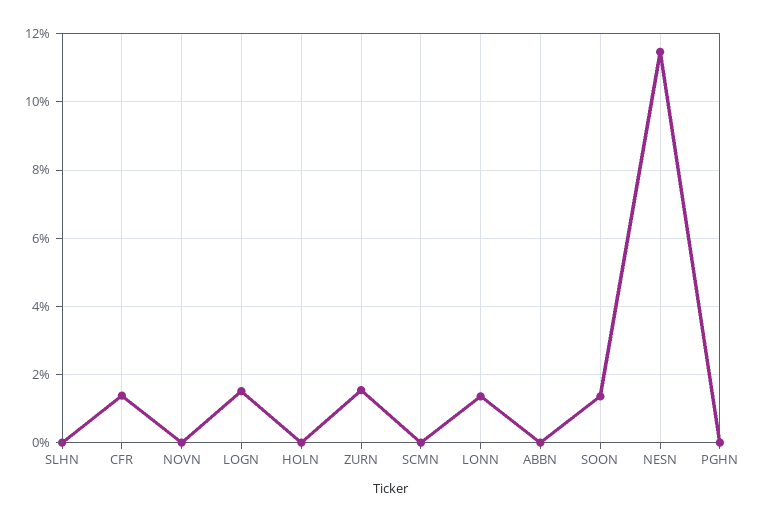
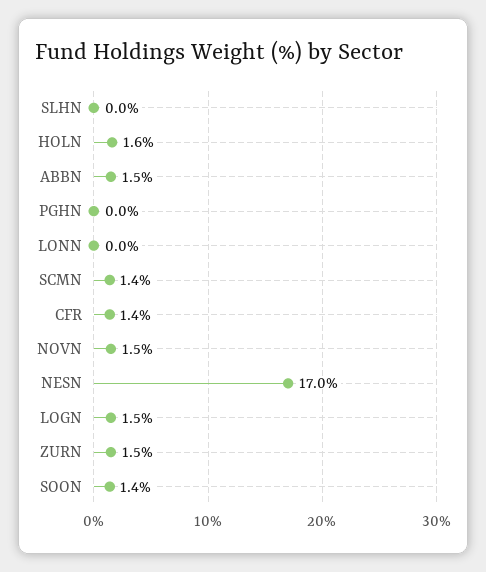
NOVN: 0 -> 1.5
HOLN: 0 -> 1.6
SCMN: 0 -> 1.4
LONN: 1.4 -> 0
ABBN: 0 -> 1.5
NESN: 11.4 -> 17

